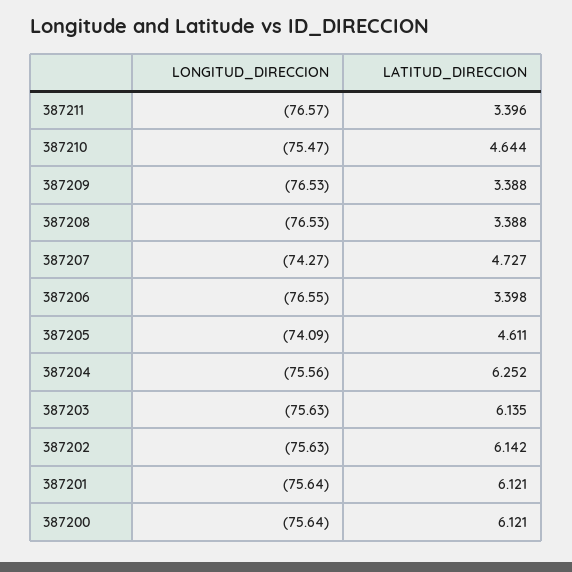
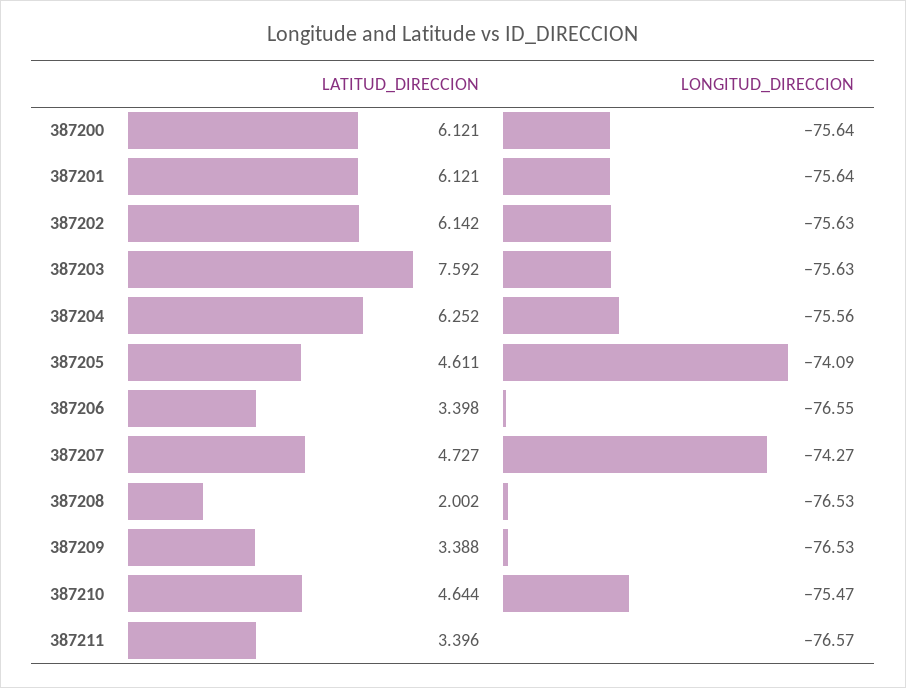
LATITUD_DIRECCION, 387208: 3.388 -> 2.002
LATITUD_DIRECCION, 387203: 6.135 -> 7.592

